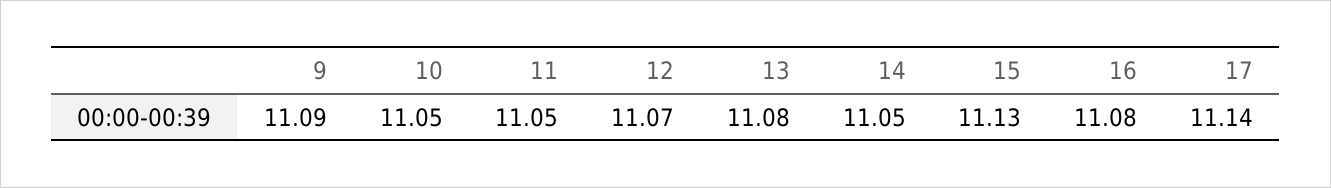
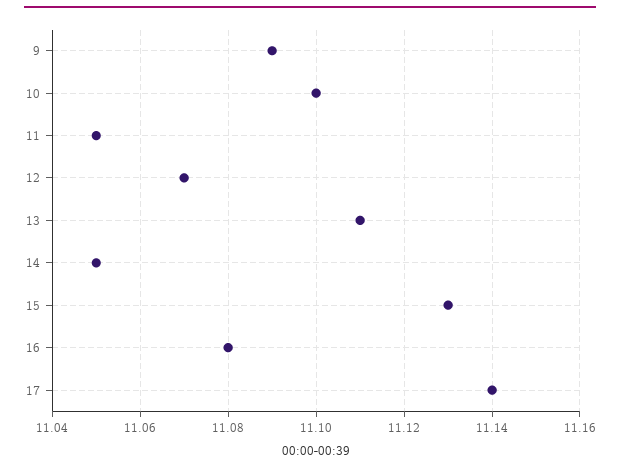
10: 11.05 -> 11.1
13: 11.08 -> 11.11

